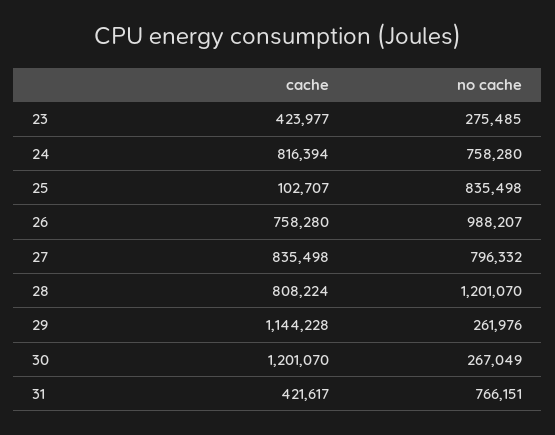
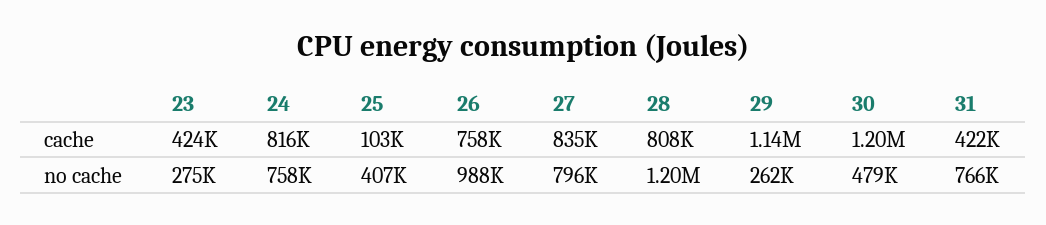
no cache, 25: 835498 -> 407000
no cache, 30: 267049 -> 479000

